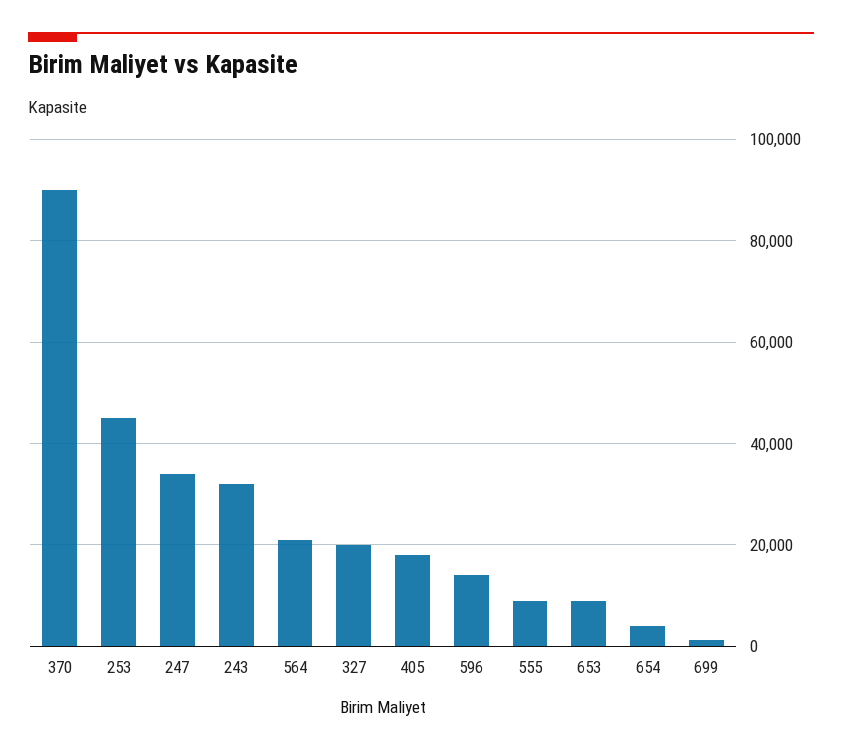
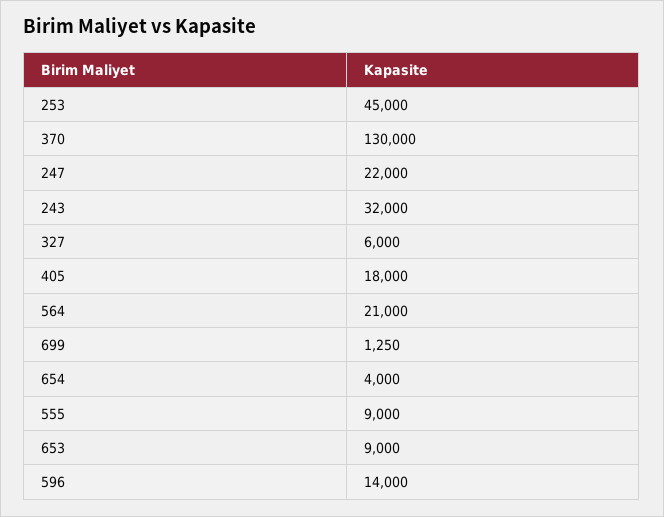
370: 90000 -> 130000
247: 34000 -> 22000
327: 20000 -> 6000

